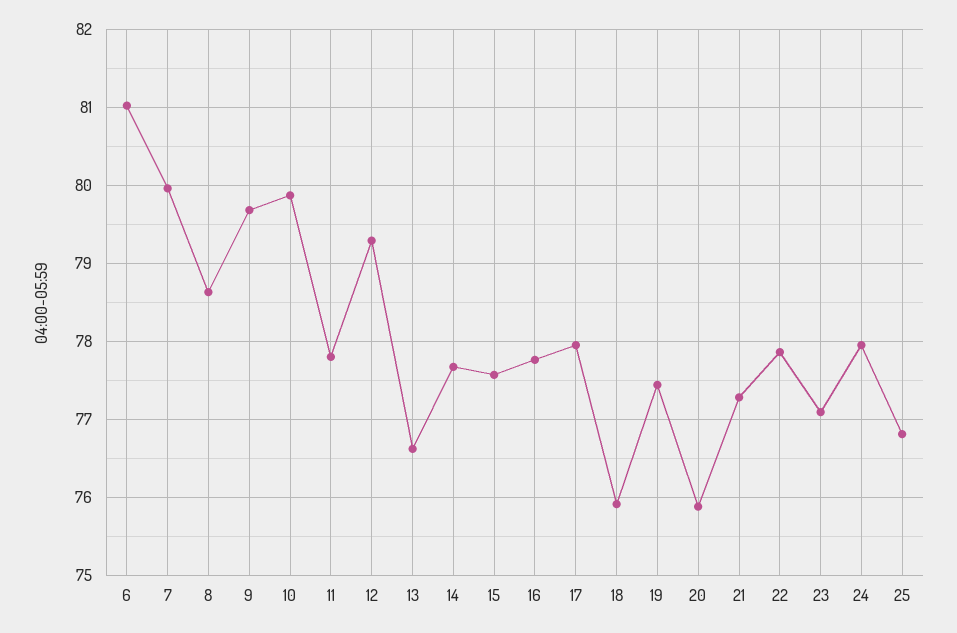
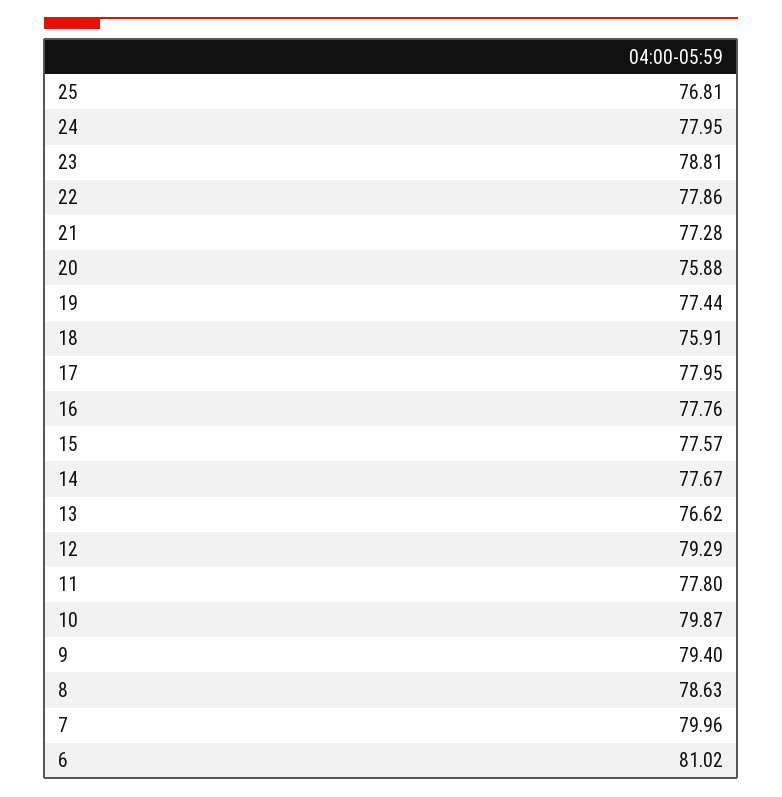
9: 79.7 -> 79.4
23: 77.1 -> 78.81

